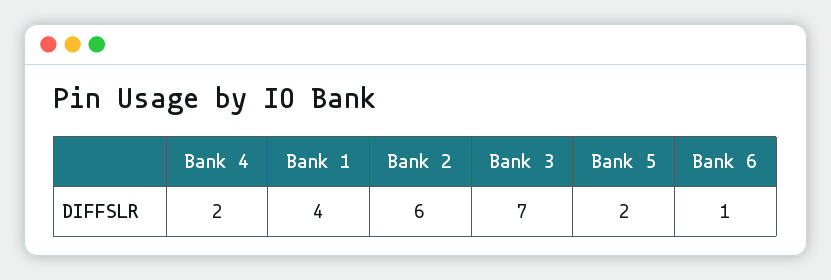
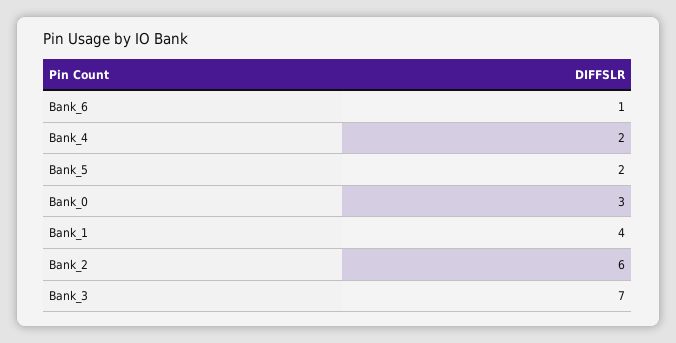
Bank_0: none -> 3

